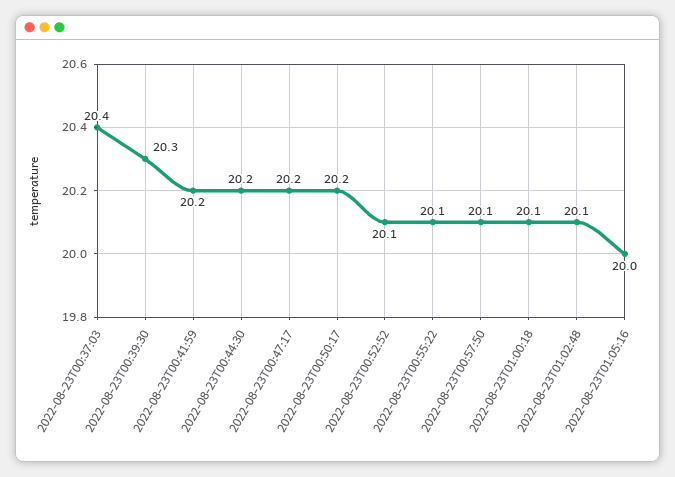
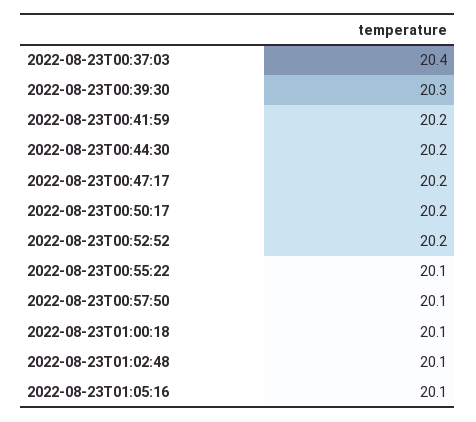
2022-08-23T00:52:52: 20.1 -> 20.2
2022-08-23T01:05:16: 20 -> 20.1

